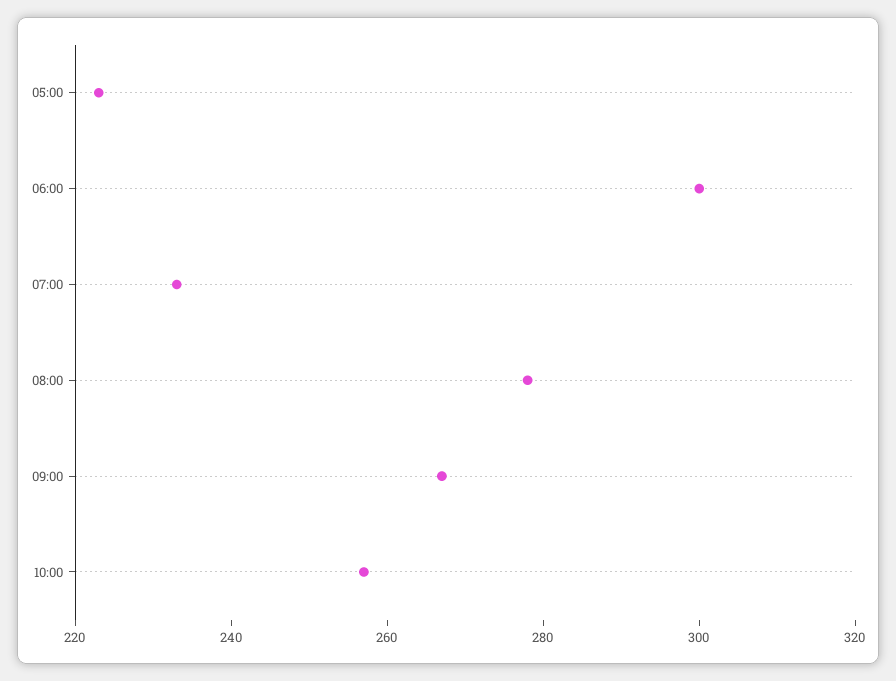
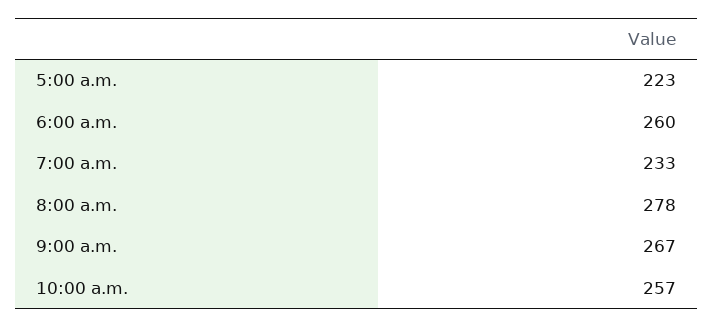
06:00: 300 -> 260

